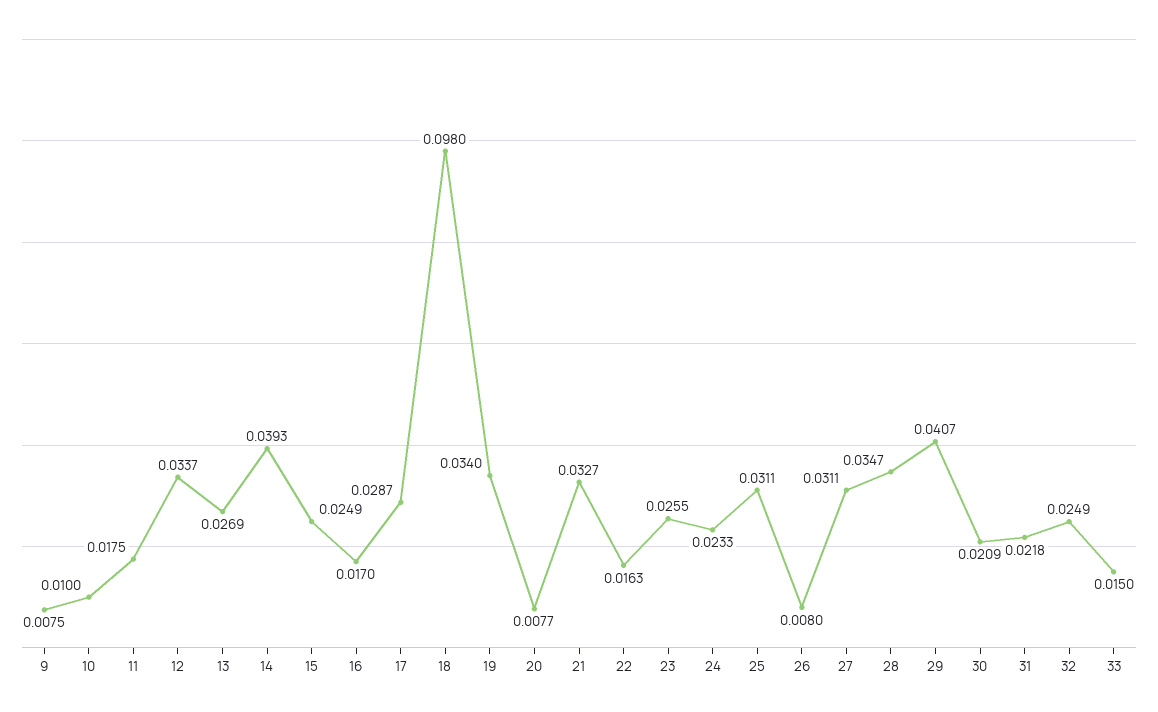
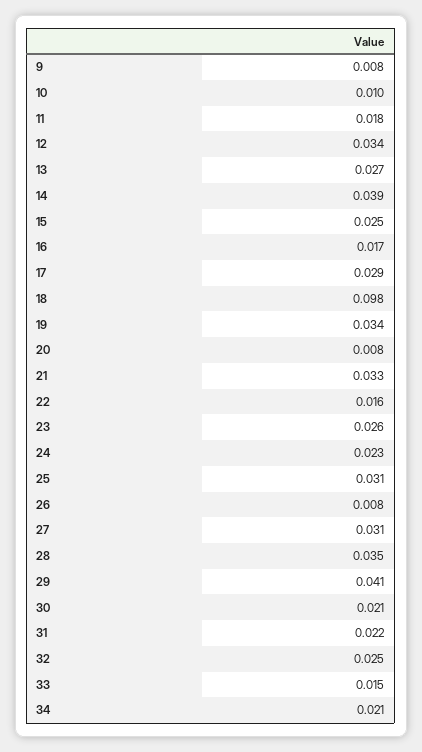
34: none -> 0.021

